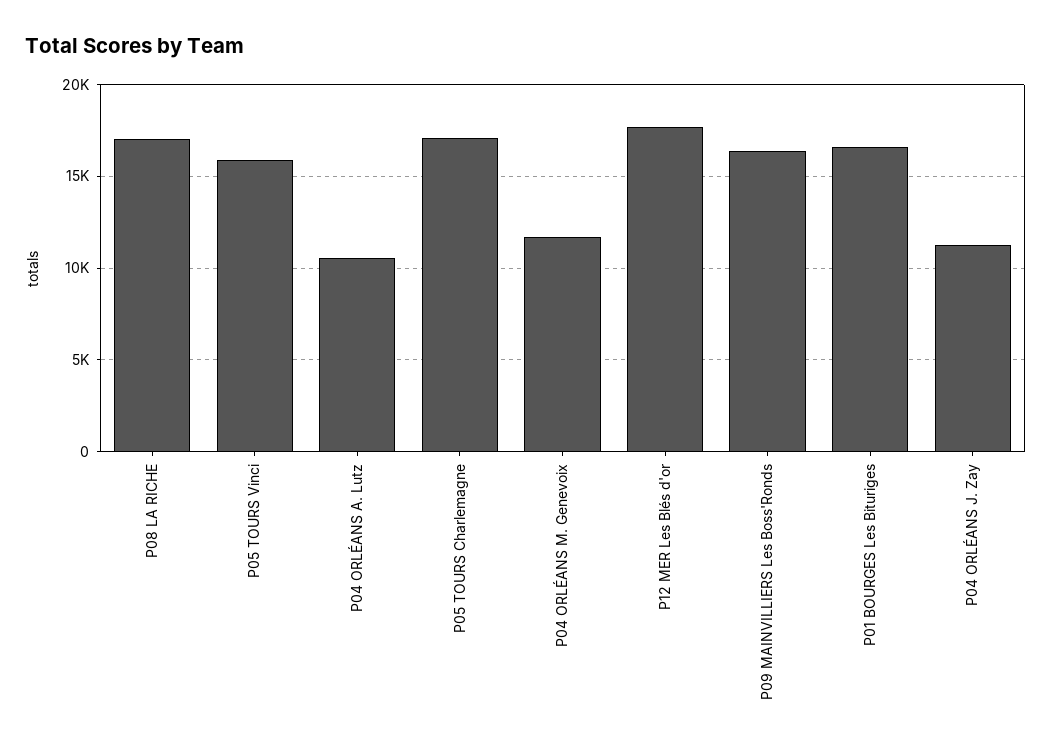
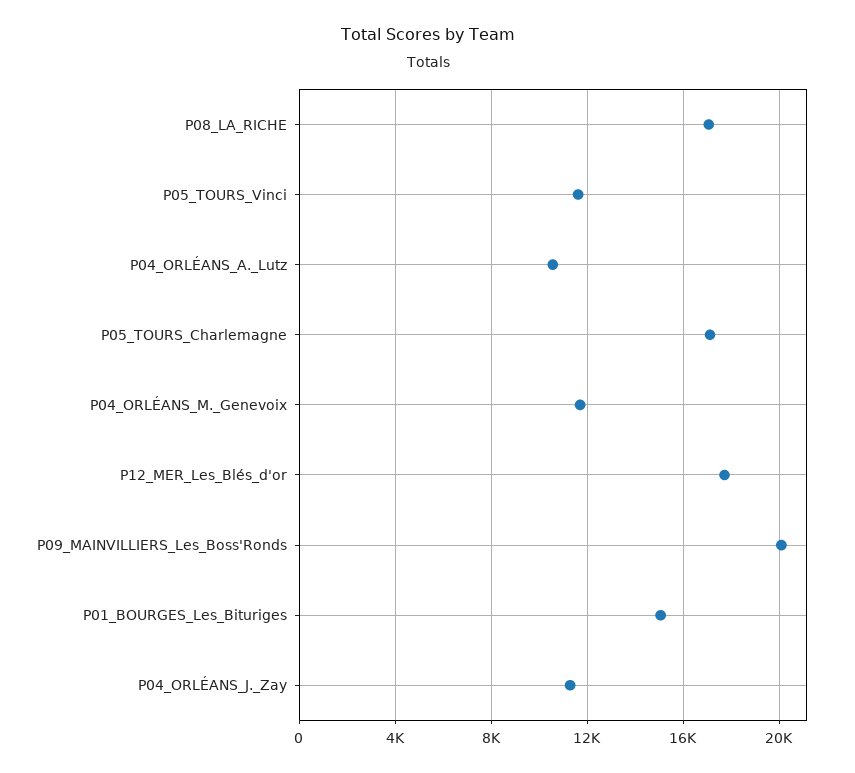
P05 TOURS Vinci: 16000 -> 11500
P09 MAINVILLIERS Les Boss'Ronds: 16500 -> 20000
P01 BOURGES Les Bituriges: 16500 -> 15000

